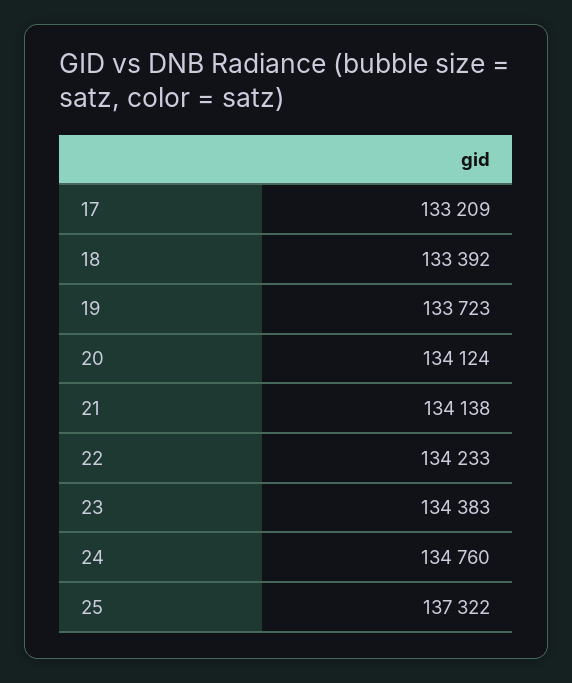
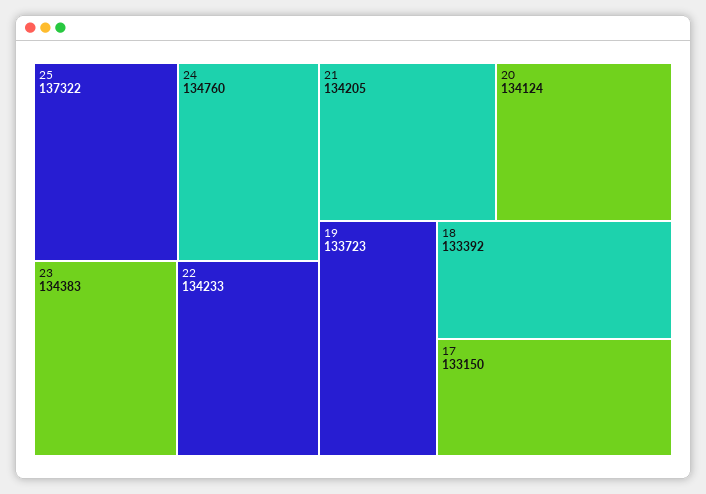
17: 133209 -> 133150
21: 134138 -> 134205

